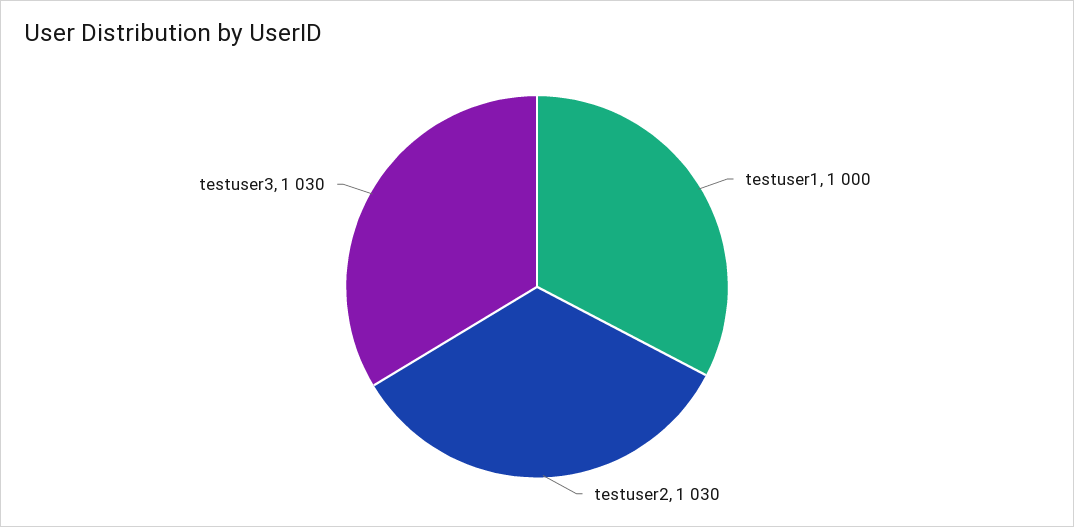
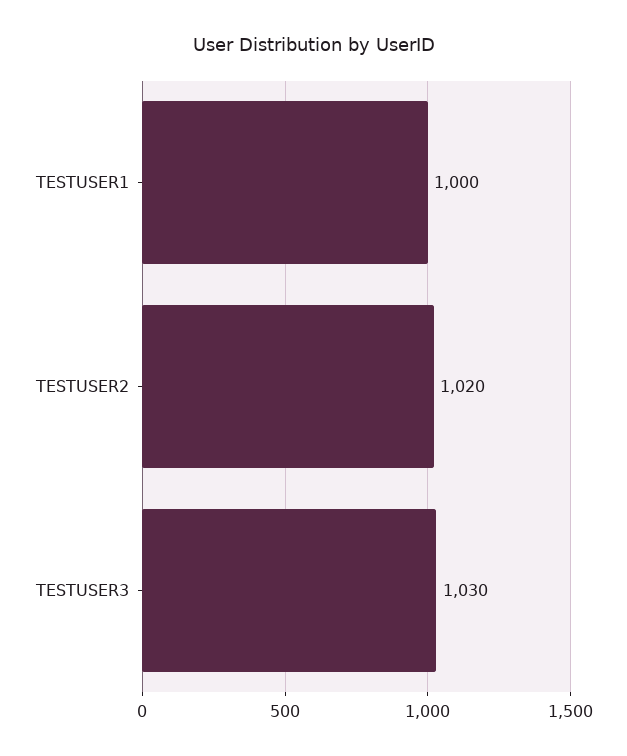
testuser2: 1030 -> 1020

